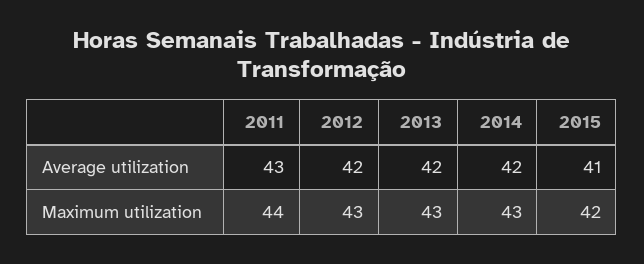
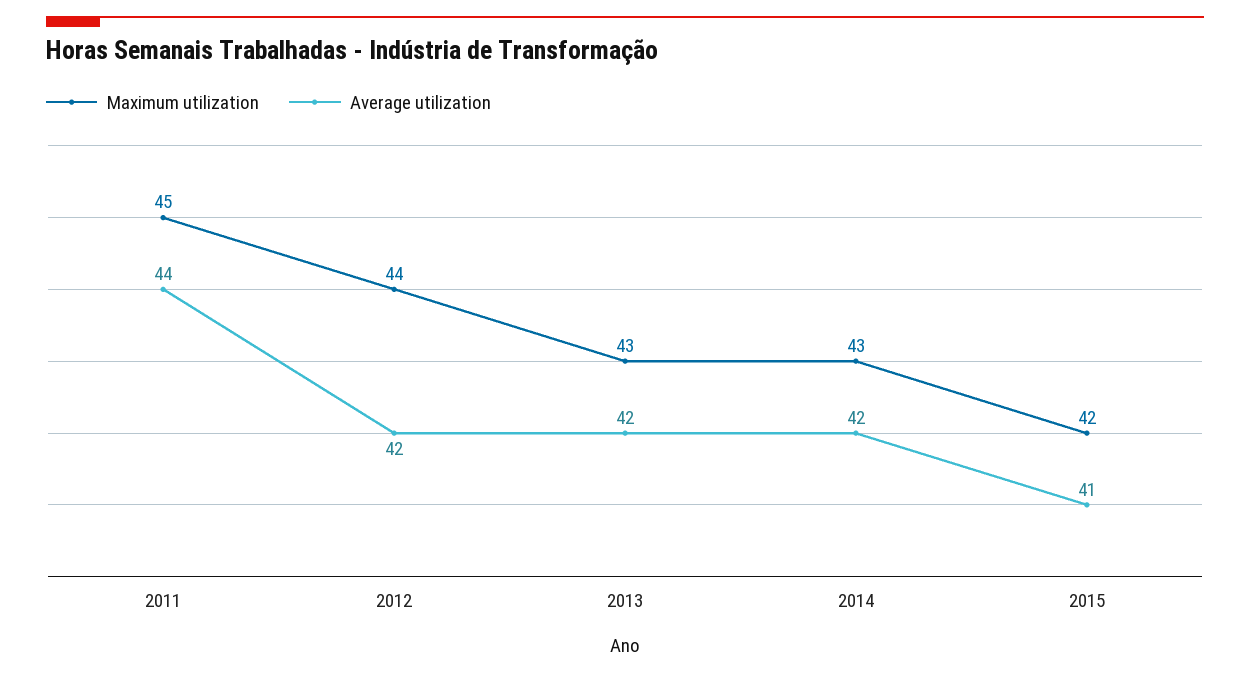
Average utilization, 2011: 43 -> 44
Maximum utilization, 2011: 44 -> 45
Maximum utilization, 2012: 43 -> 44

